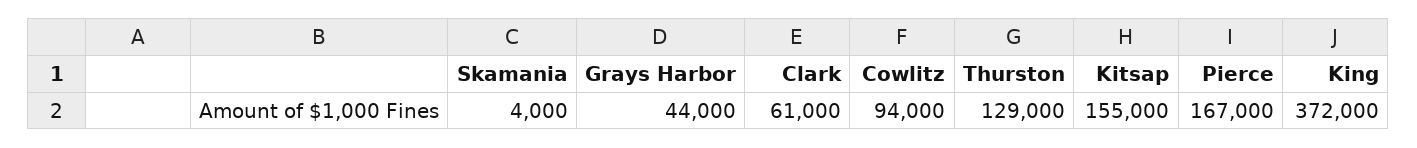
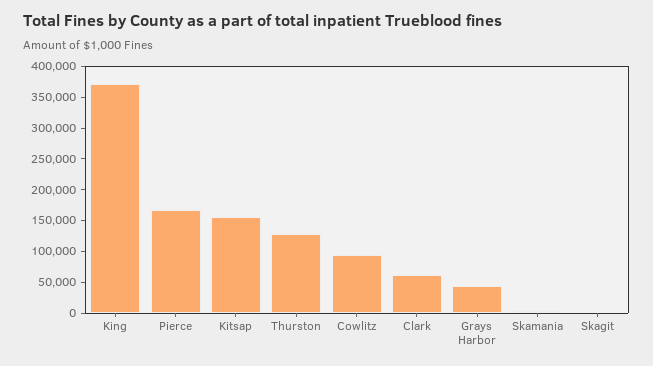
Skagit: none -> 0

